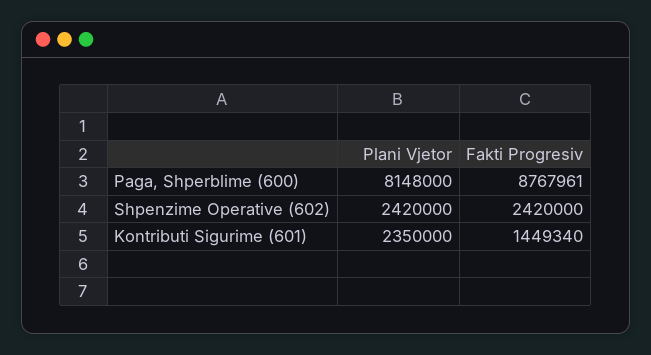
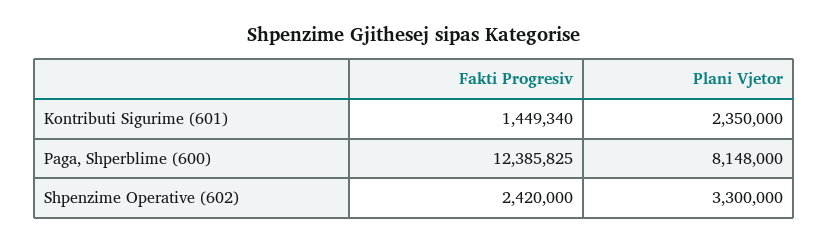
Fakti Progresiv, Paga, Shperblime (600): 8767961 -> 12385825
Plani Vjetor, Shpenzime Operative (602): 2420000 -> 3300000

